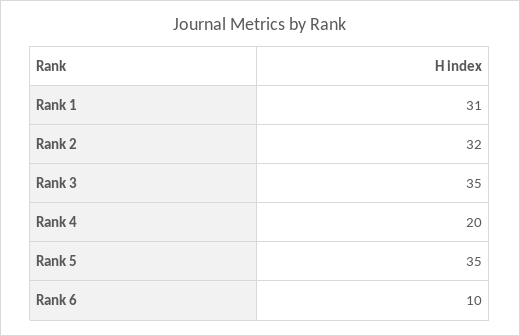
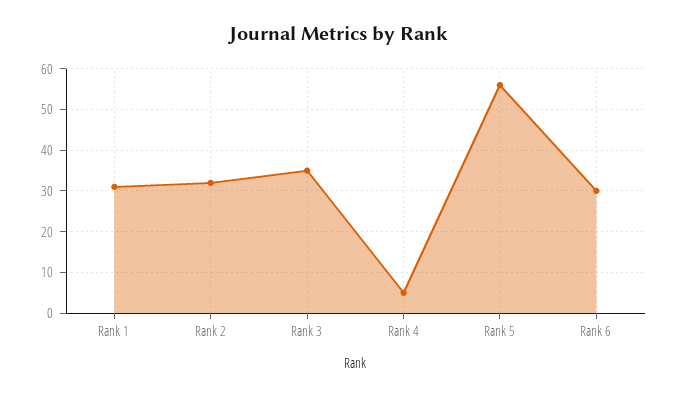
Rank 4: 20 -> 5
Rank 5: 35 -> 55
Rank 6: 10 -> 30

